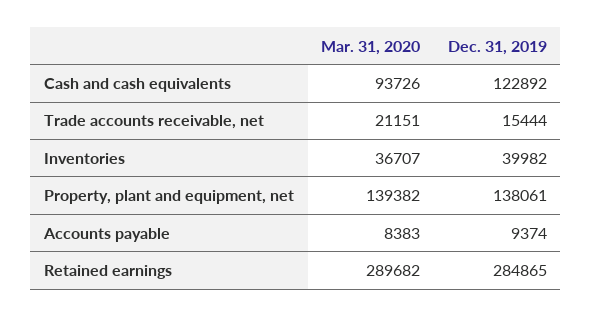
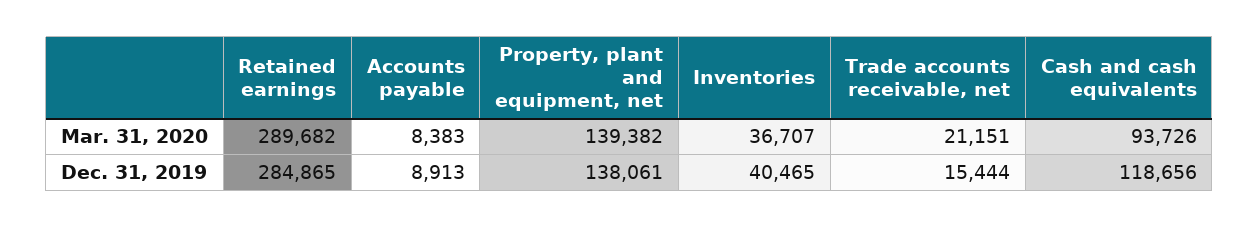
Dec. 31, 2019, Cash and cash equivalents: 122892 -> 118656
Dec. 31, 2019, Inventories: 39982 -> 40465
Dec. 31, 2019, Accounts payable: 9374 -> 8913

